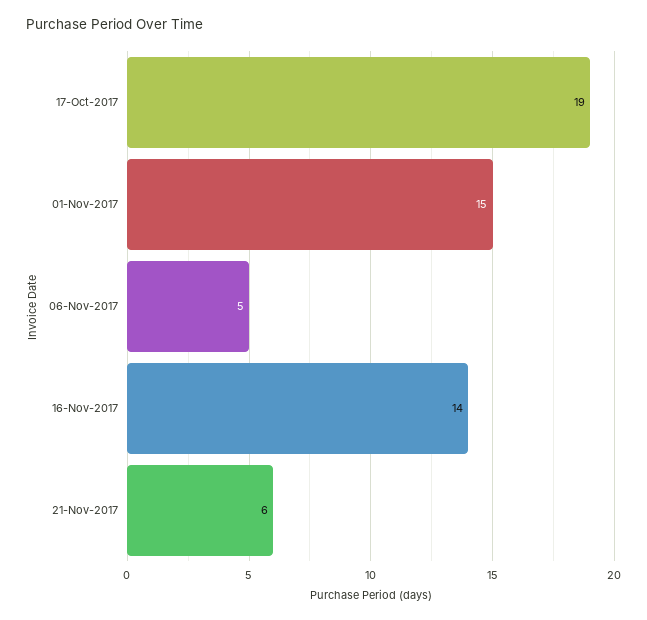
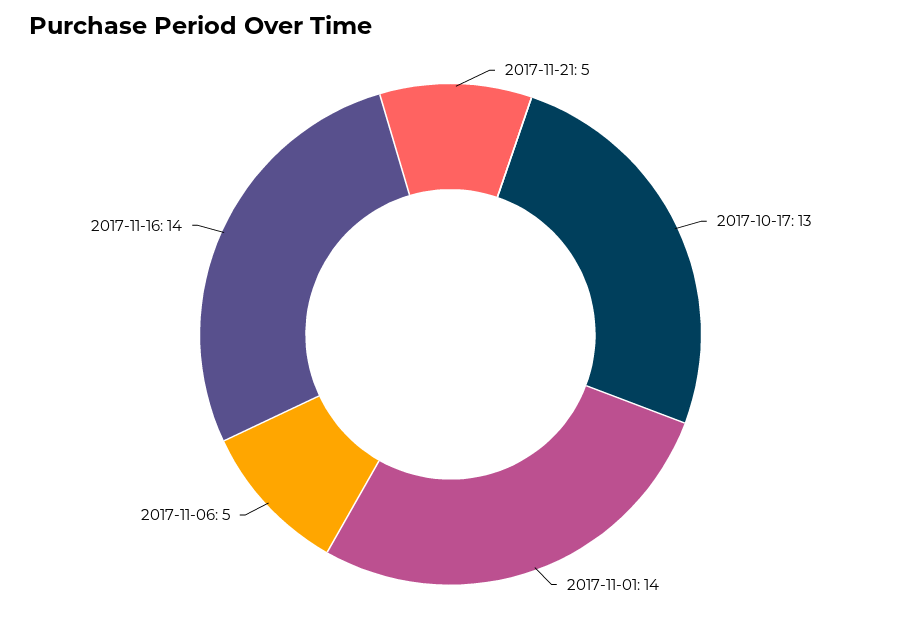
17-Oct-2017: 19 -> 13
01-Nov-2017: 15 -> 14
21-Nov-2017: 6 -> 5

